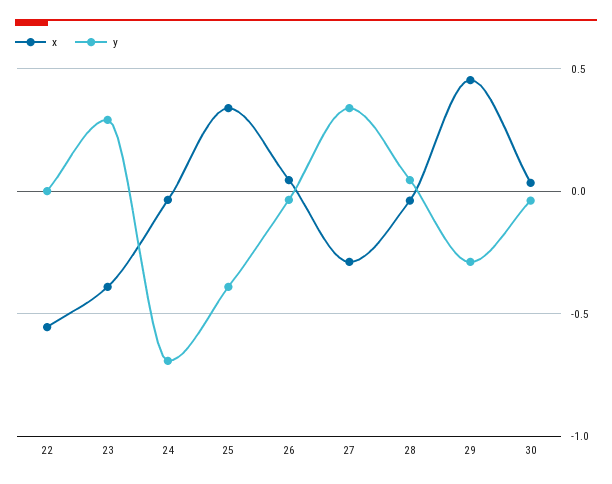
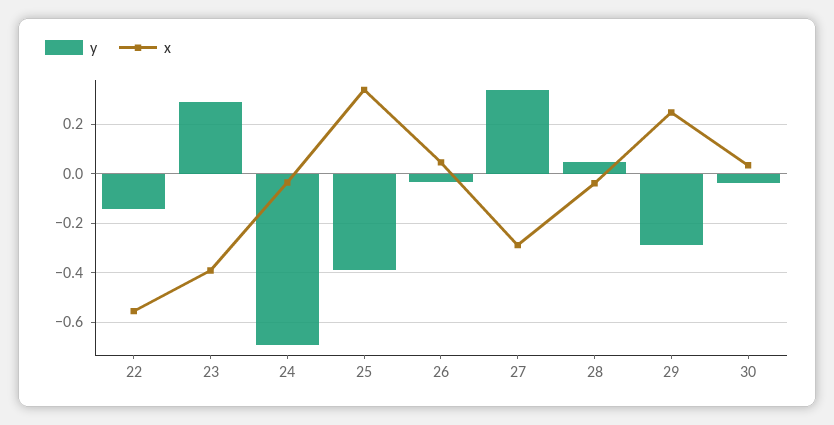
y, 22: 0 -> -0.15
x, 29: 0.45 -> 0.25

